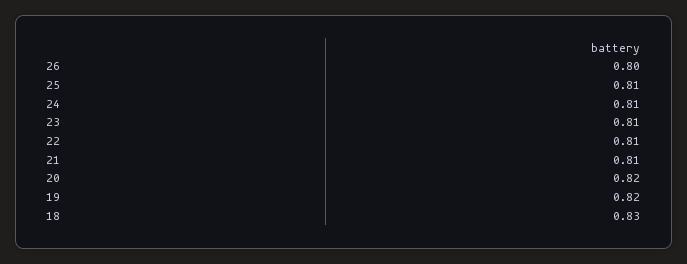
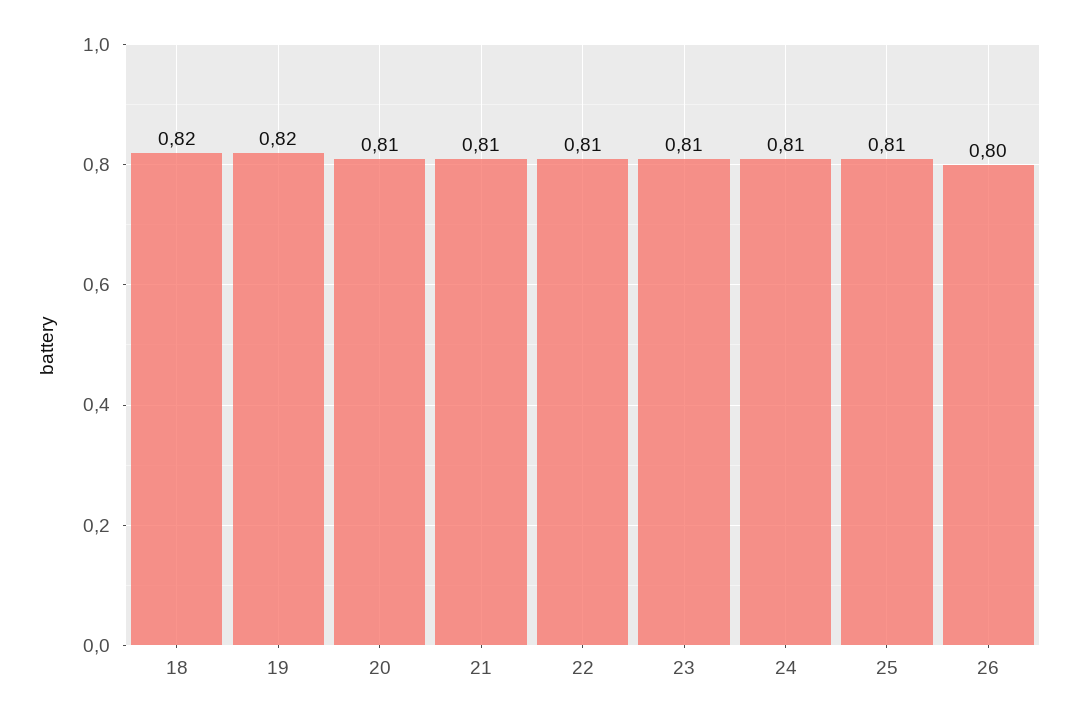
20: 0.82 -> 0.81
18: 0.83 -> 0.82

